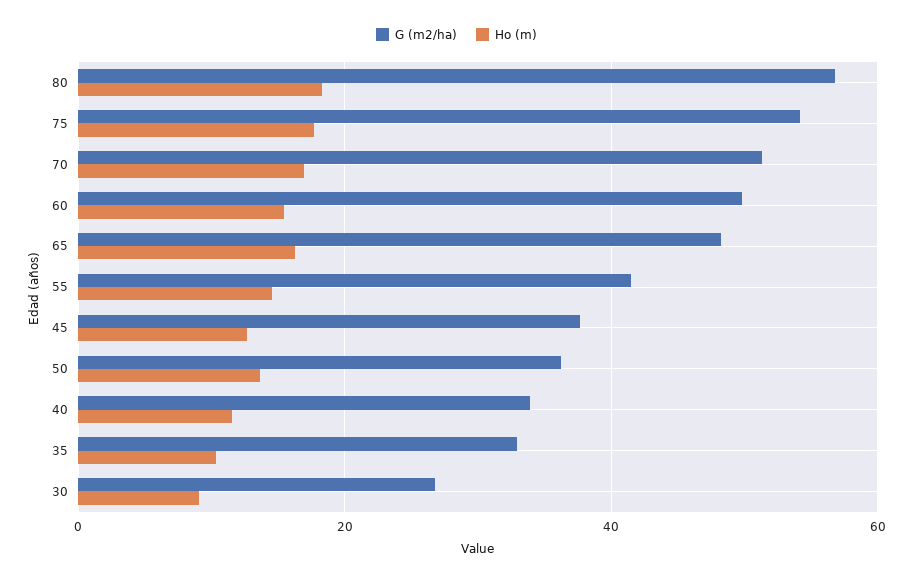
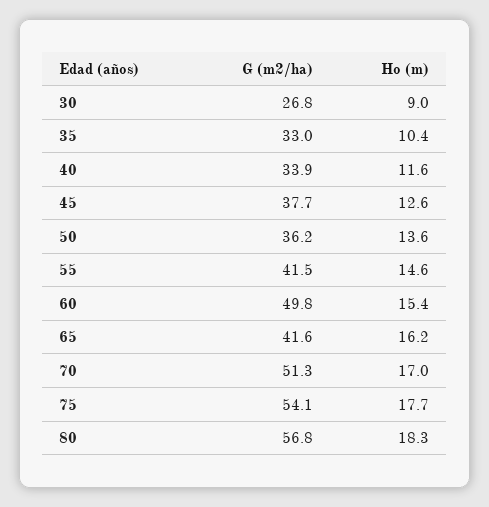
G (m2/ha), 65: 48 -> 41.6

